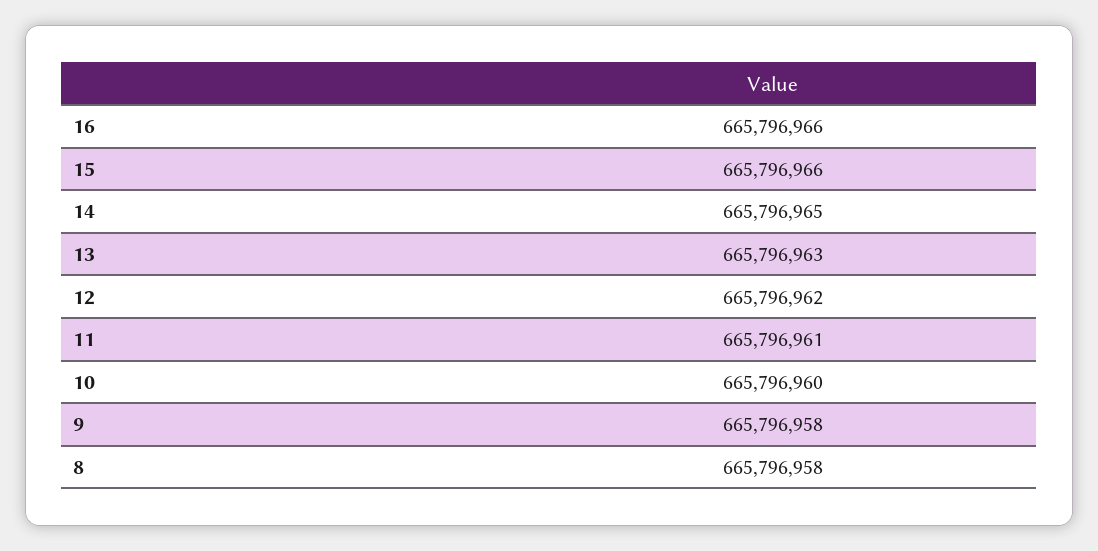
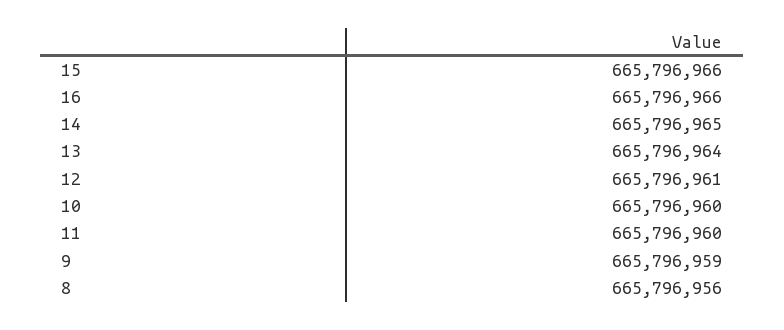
13: 665796963 -> 665796964
12: 665796962 -> 665796961
11: 665796961 -> 665796960
9: 665796958 -> 665796959
8: 665796958 -> 665796956

